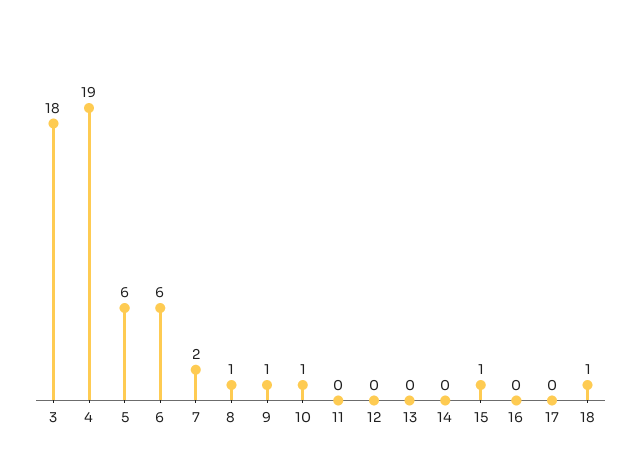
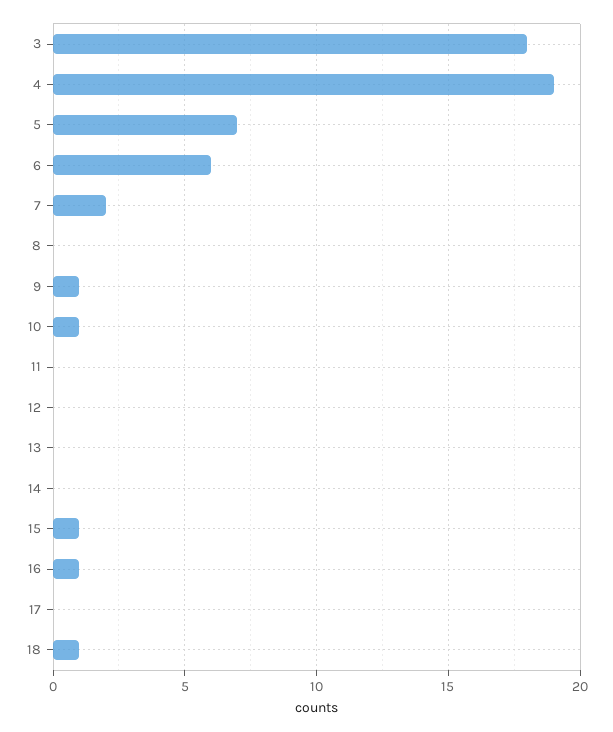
5: 6 -> 7
8: 1 -> 0
16: 0 -> 1

